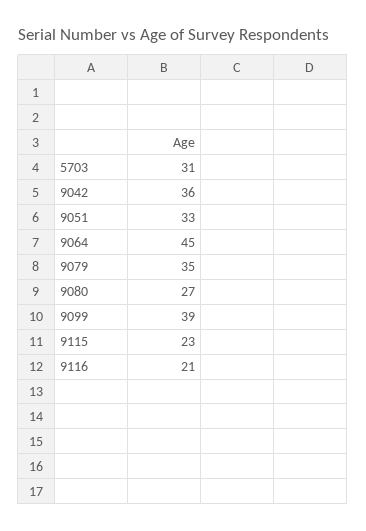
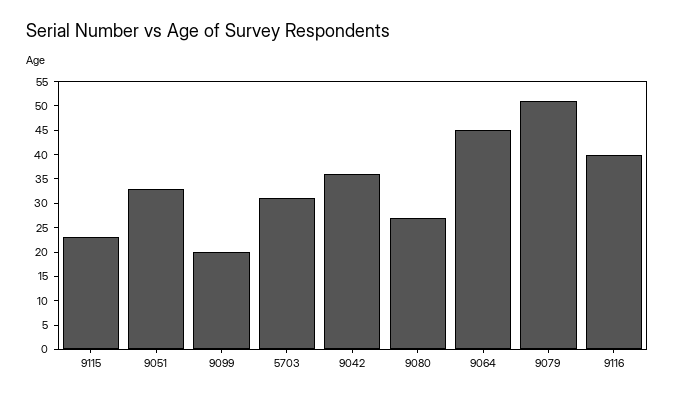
9079: 35 -> 50
9099: 39 -> 20
9116: 21 -> 40

